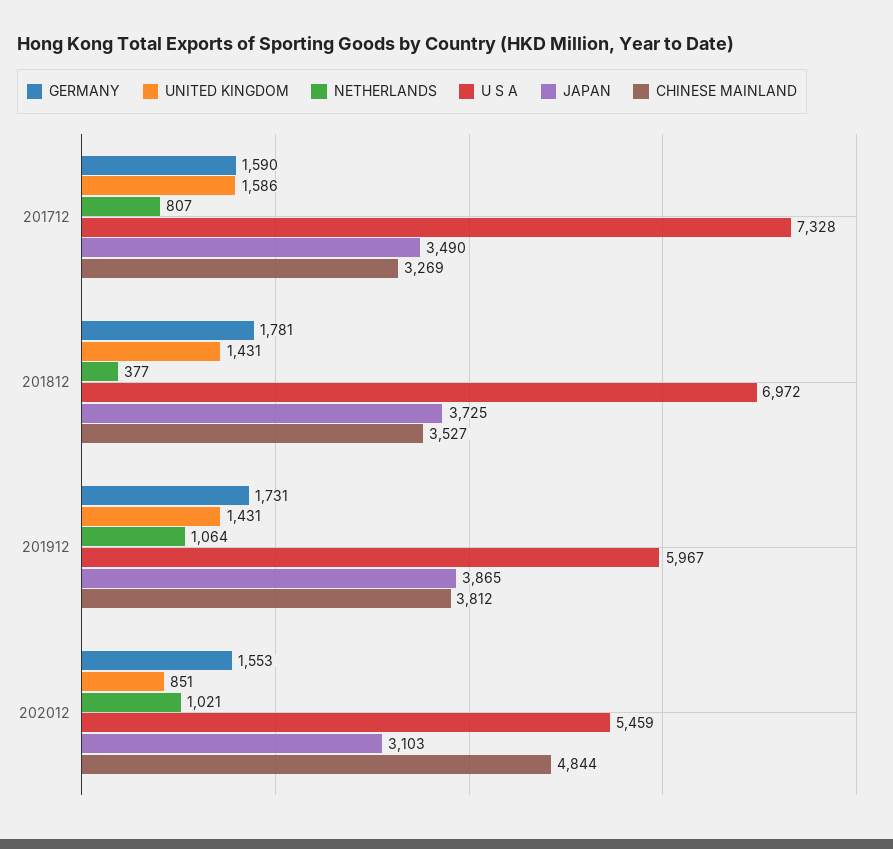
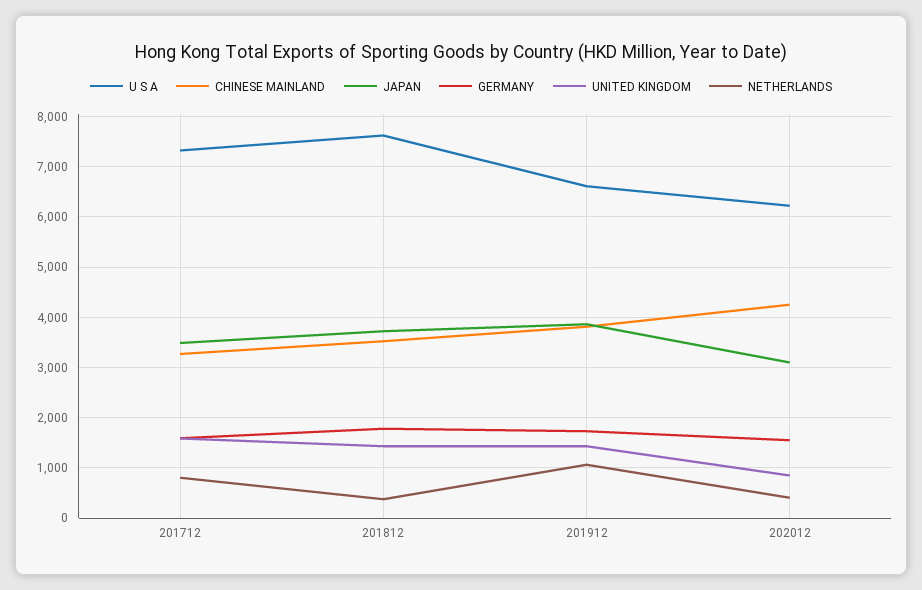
U S A, 201812: 6972 -> 7600
U S A, 201912: 5967 -> 6600
NETHERLANDS, 202012: 1021 -> 400
U S A, 202012: 5459 -> 6200
CHINESE MAINLAND, 202012: 4844 -> 4200

